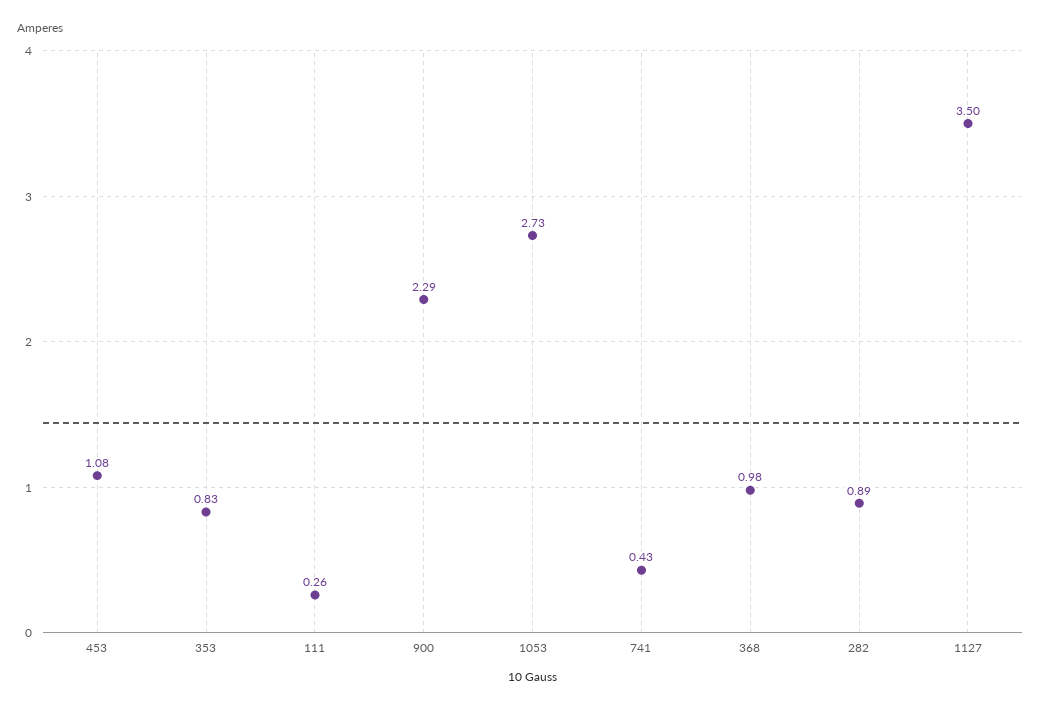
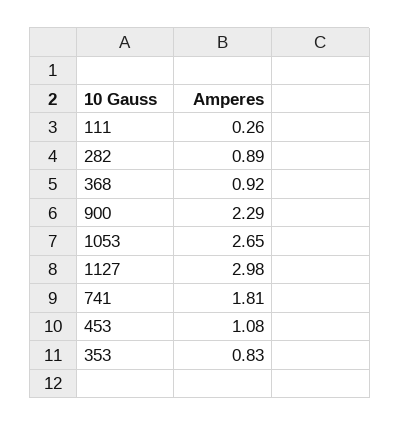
1053: 2.73 -> 2.65
741: 0.43 -> 1.81
368: 0.98 -> 0.92
1127: 3.5 -> 2.98

